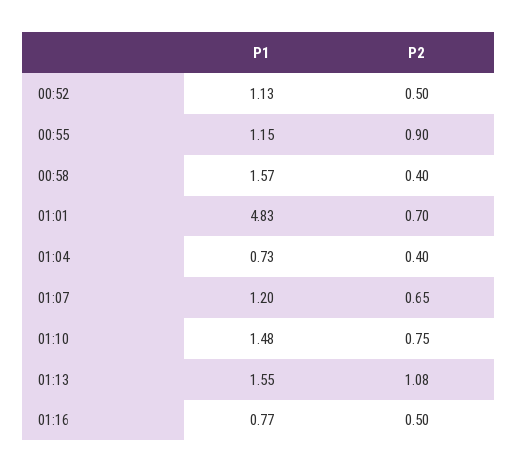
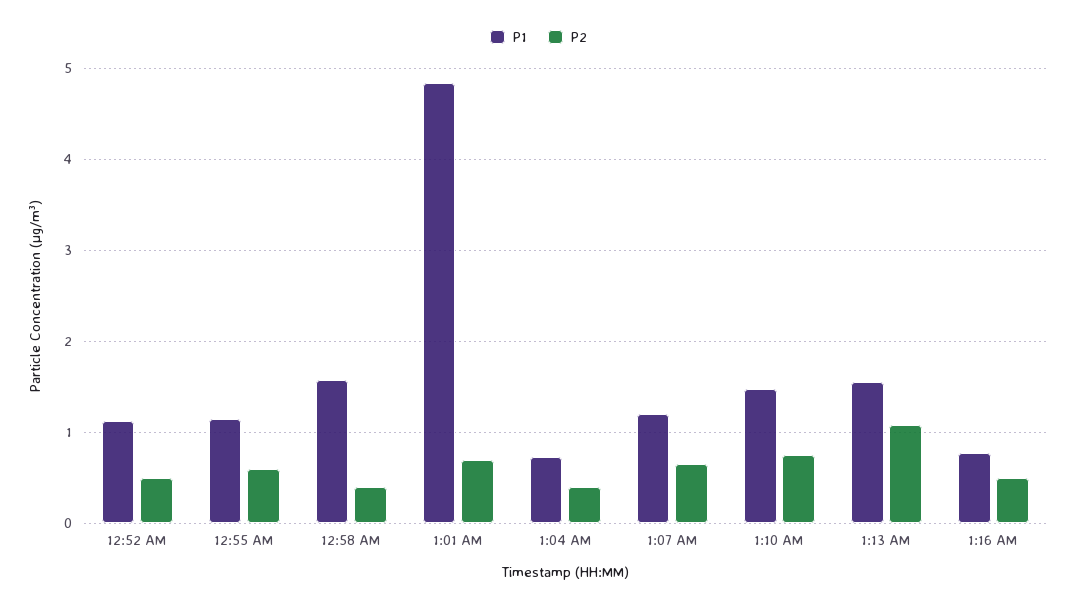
P2, 00:55: 0.9 -> 0.6

